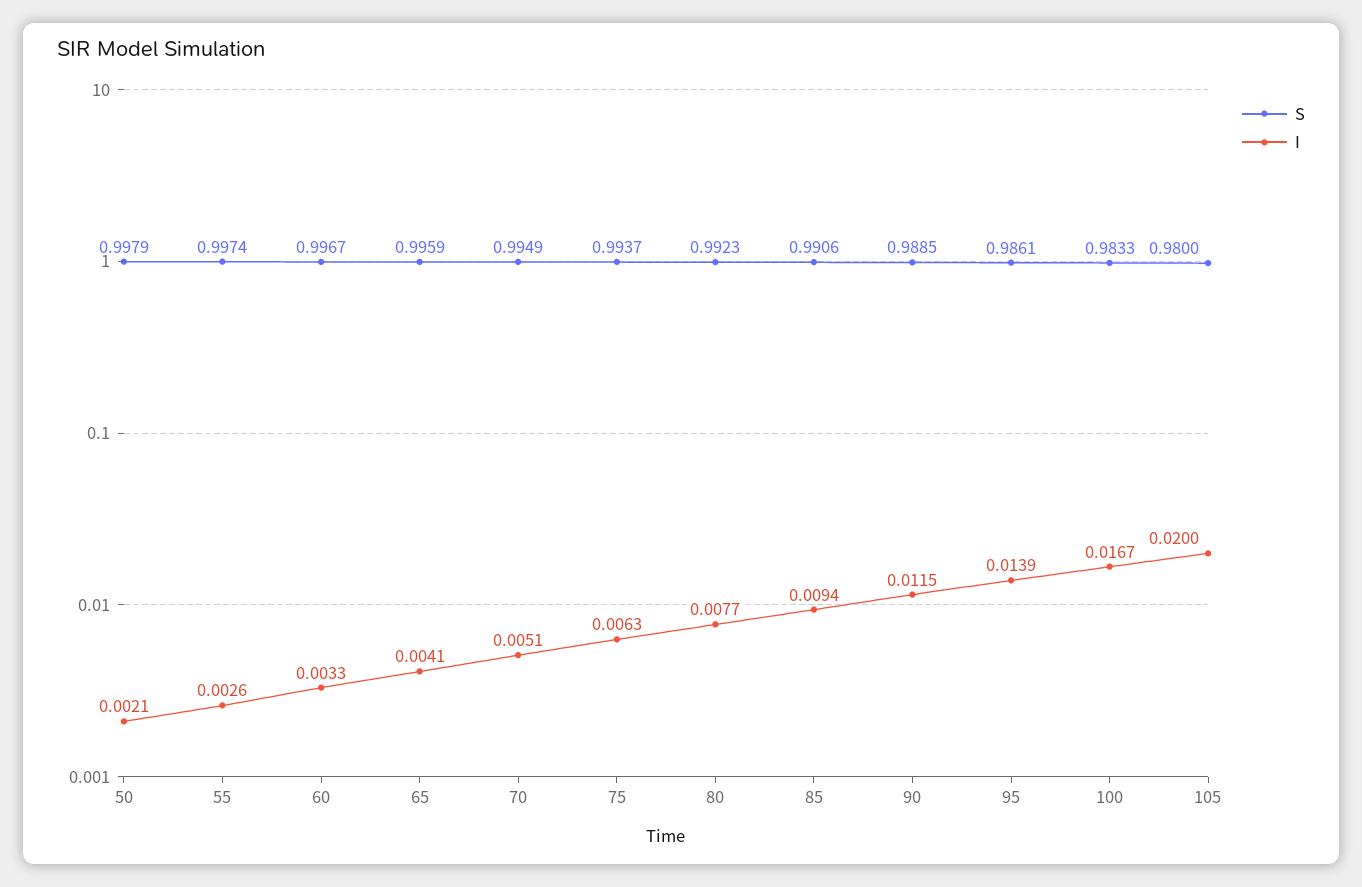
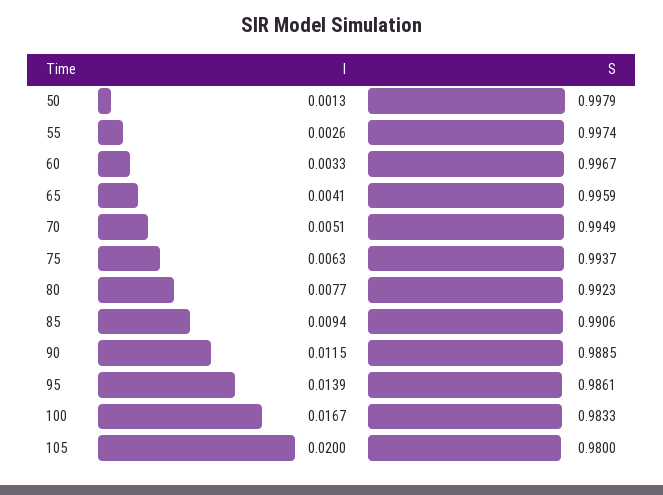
I, 50: 0.0021 -> 0.0013

